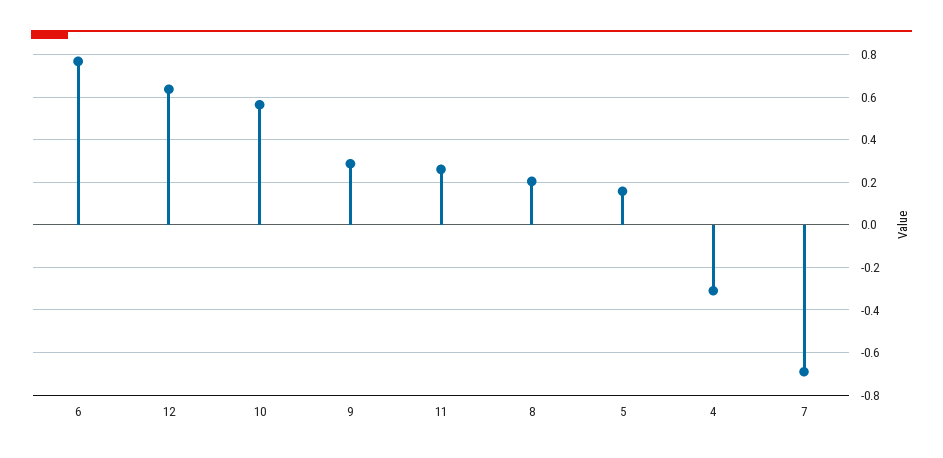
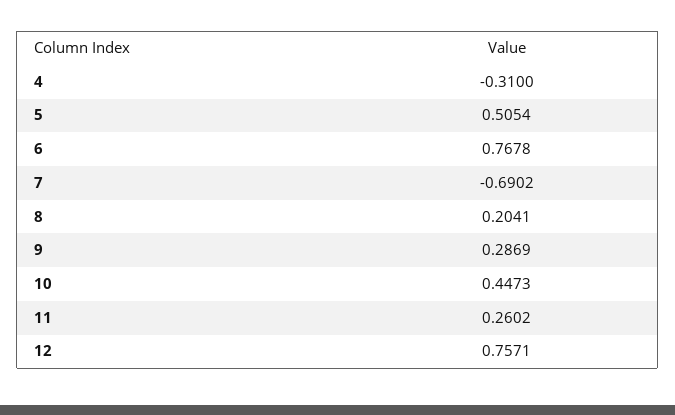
12: 0.65 -> 0.7571
10: 0.55 -> 0.4473
5: 0.15 -> 0.5054

